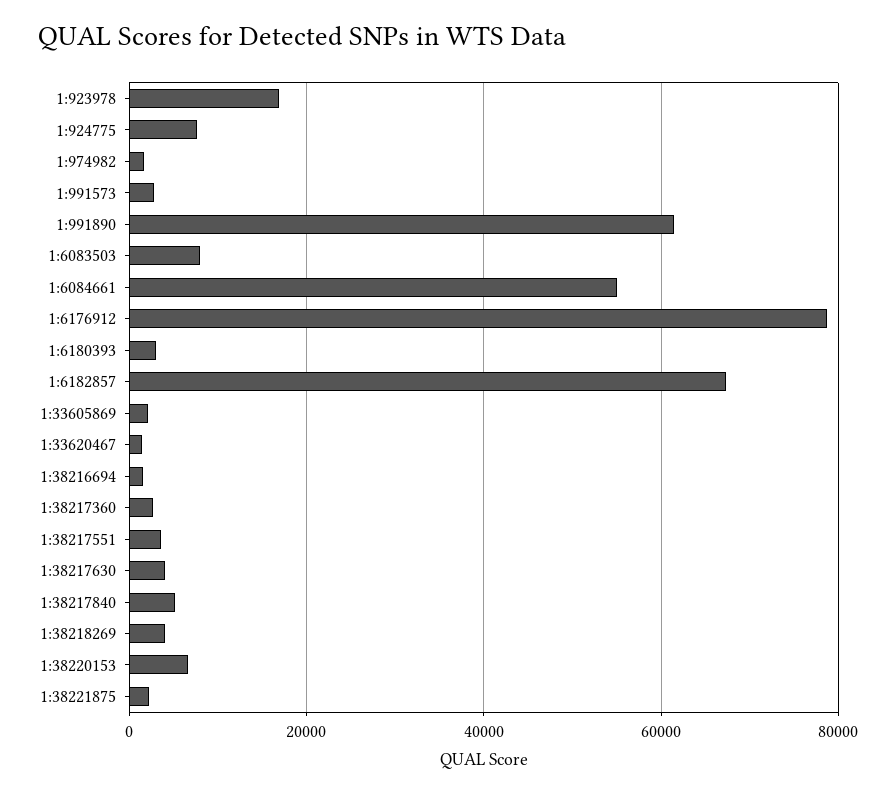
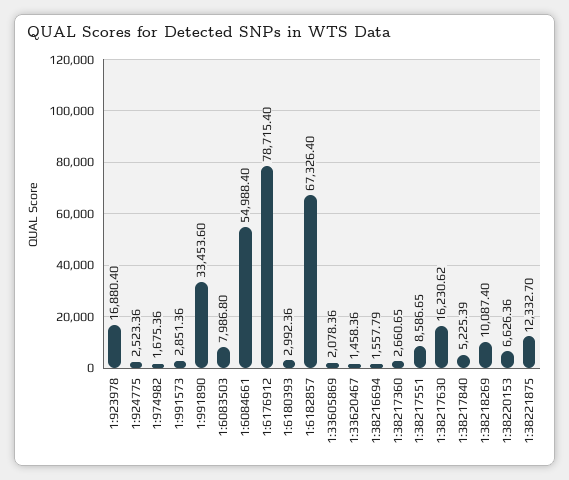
1:924775: 8000 -> 2523.36
1:991890: 62000 -> 33453.6
1:38217551: 4000 -> 8586.65
1:38217630: 4000 -> 16230.62
1:38218269: 4000 -> 10087.4
1:38221875: 2000 -> 12332.7

